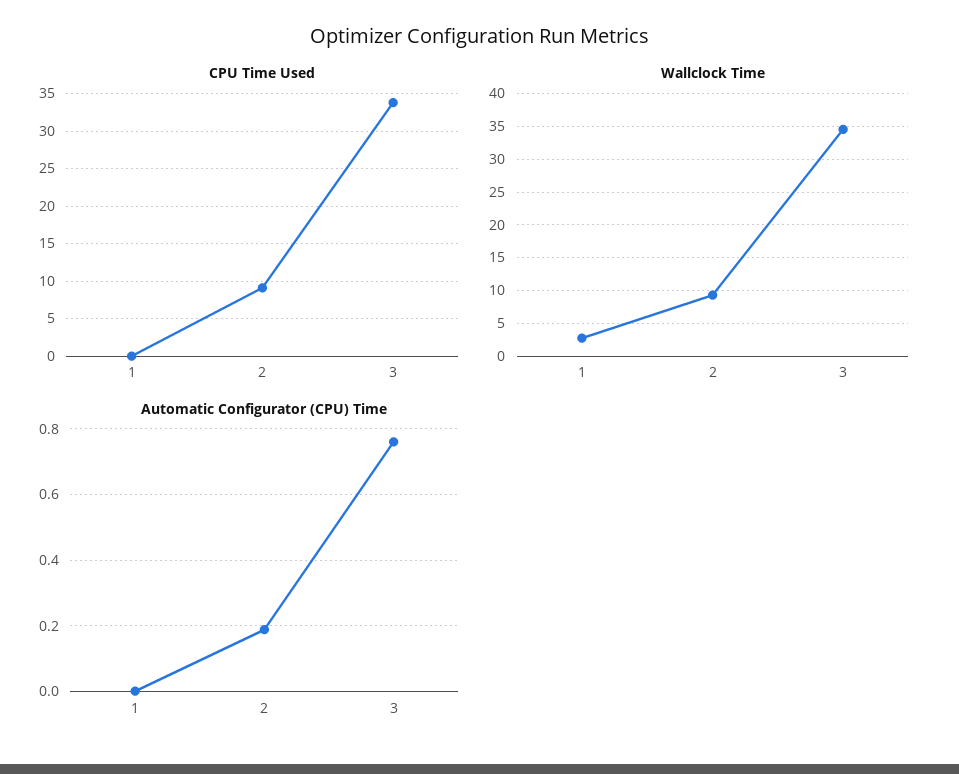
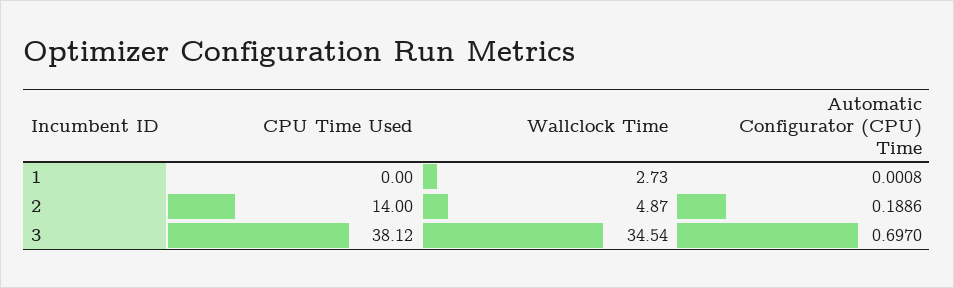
CPU Time Used, 2: 9 -> 14
CPU Time Used, 3: 34 -> 38.12
Wallclock Time, 2: 9 -> 4.87
Automatic Configurator (CPU) Time, 3: 0.76 -> 0.697

